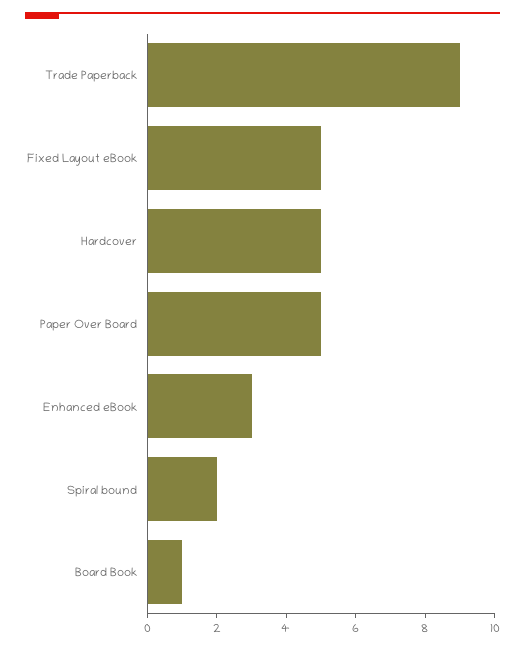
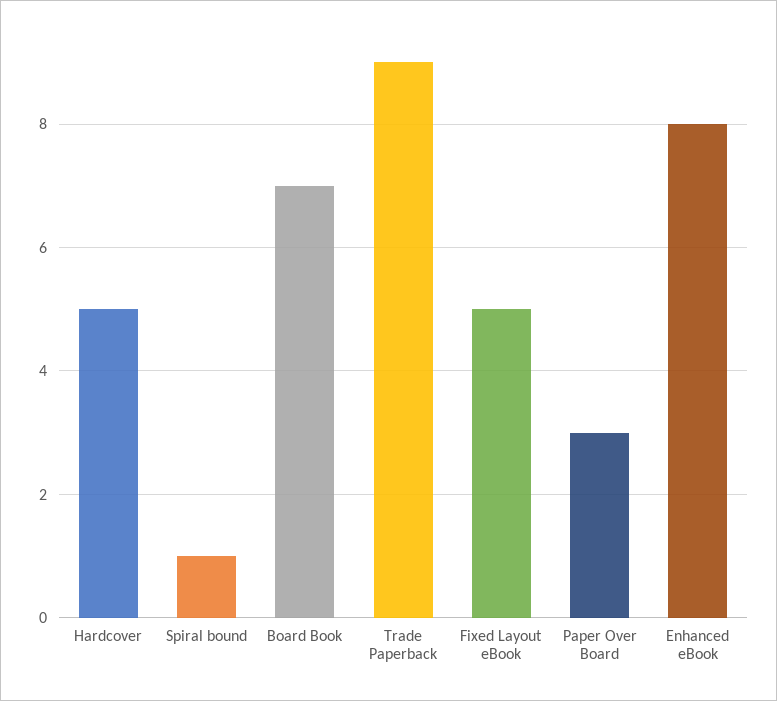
Paper Over Board: 5 -> 3
Enhanced eBook: 3 -> 8
Spiral bound: 2 -> 1
Board Book: 1 -> 7

